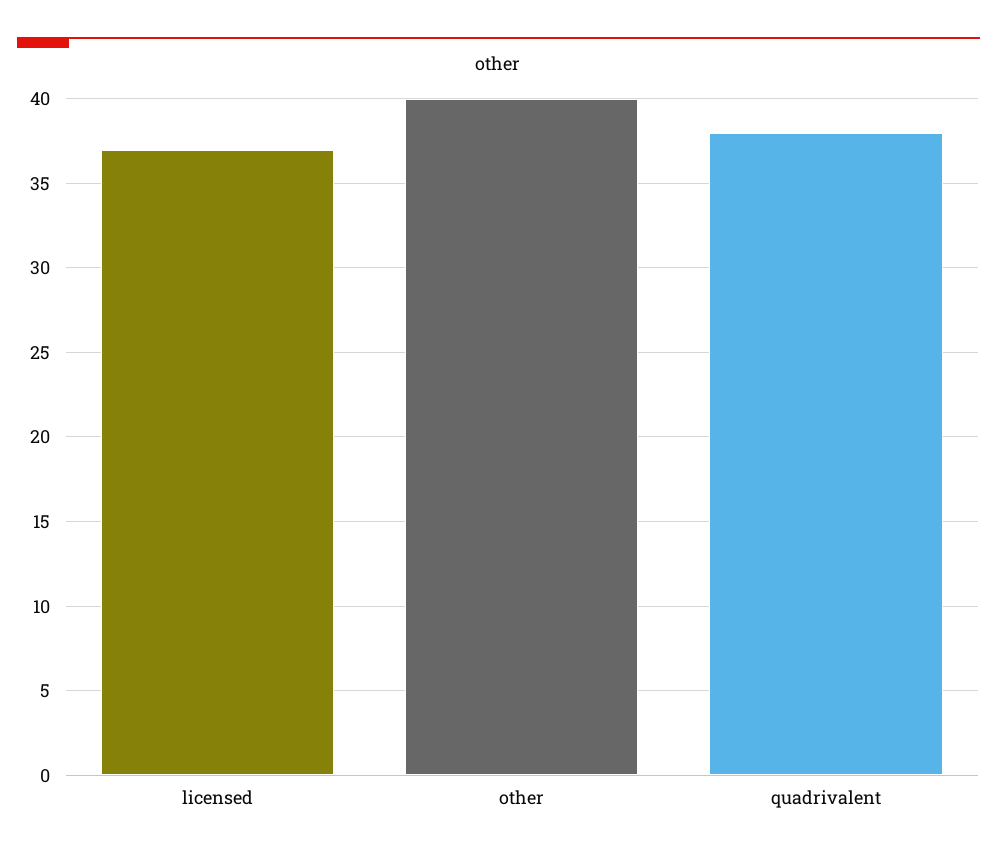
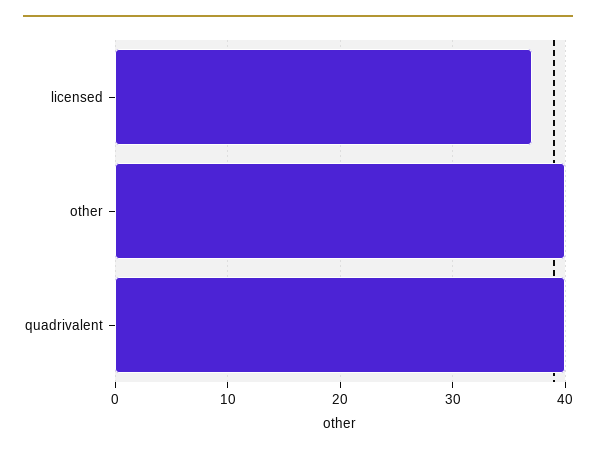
quadrivalent: 38 -> 40

